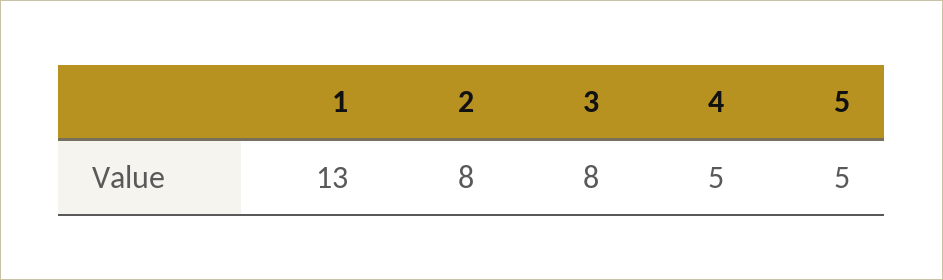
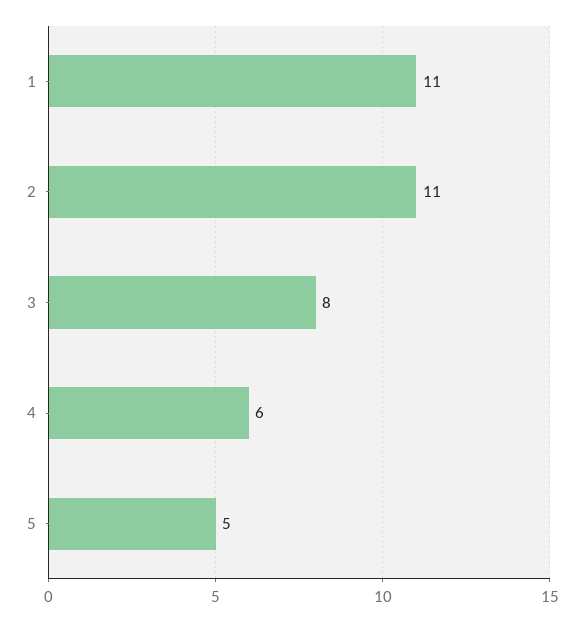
1: 13 -> 11
2: 8 -> 11
4: 5 -> 6

